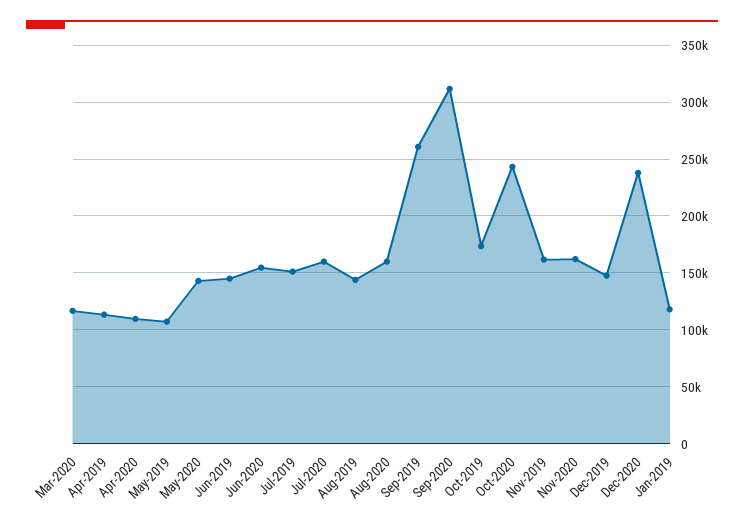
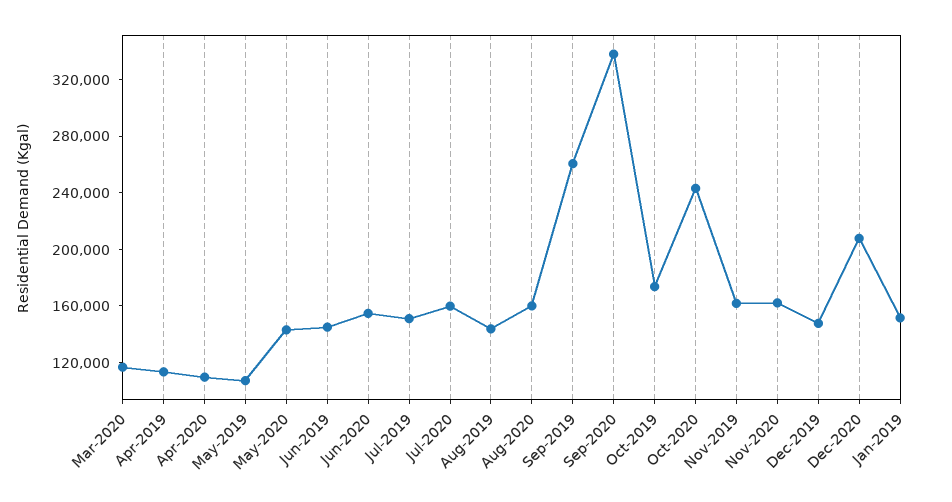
Sep-2020: 310000 -> 340000
Dec-2020: 240000 -> 210000
Jan-2019: 120000 -> 150000

